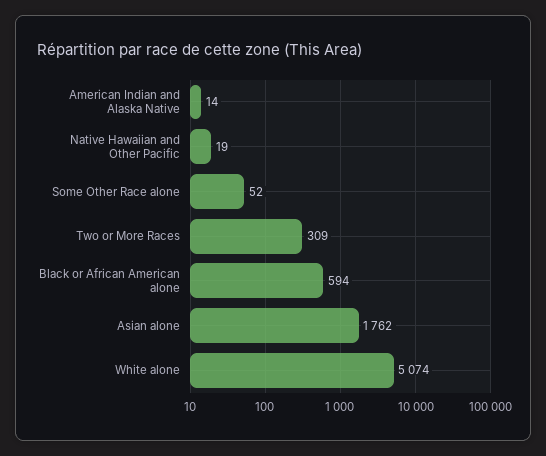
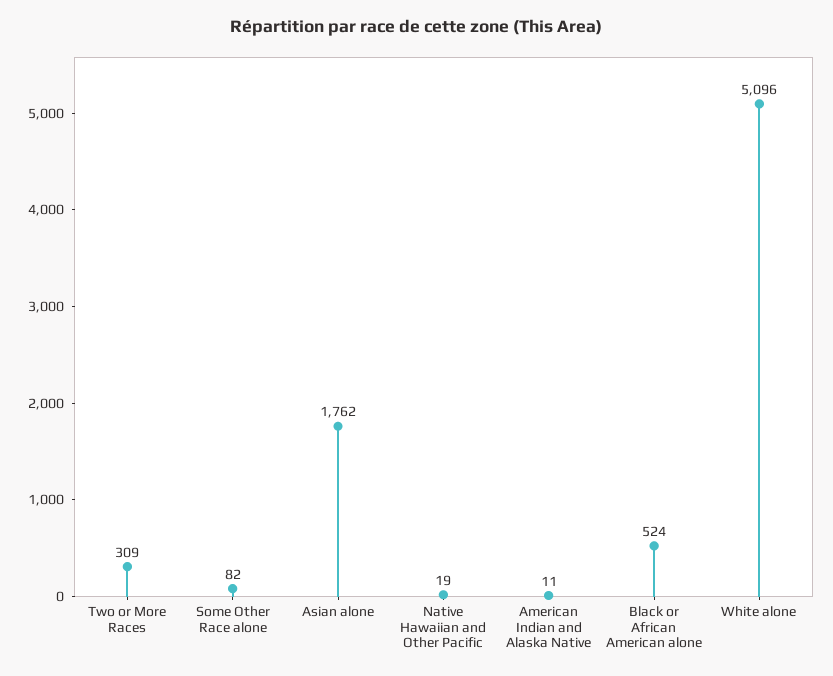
American Indian and Alaska Native: 14 -> 11
Some Other Race alone: 52 -> 82
Black or African American alone: 594 -> 524
White alone: 5074 -> 5096

